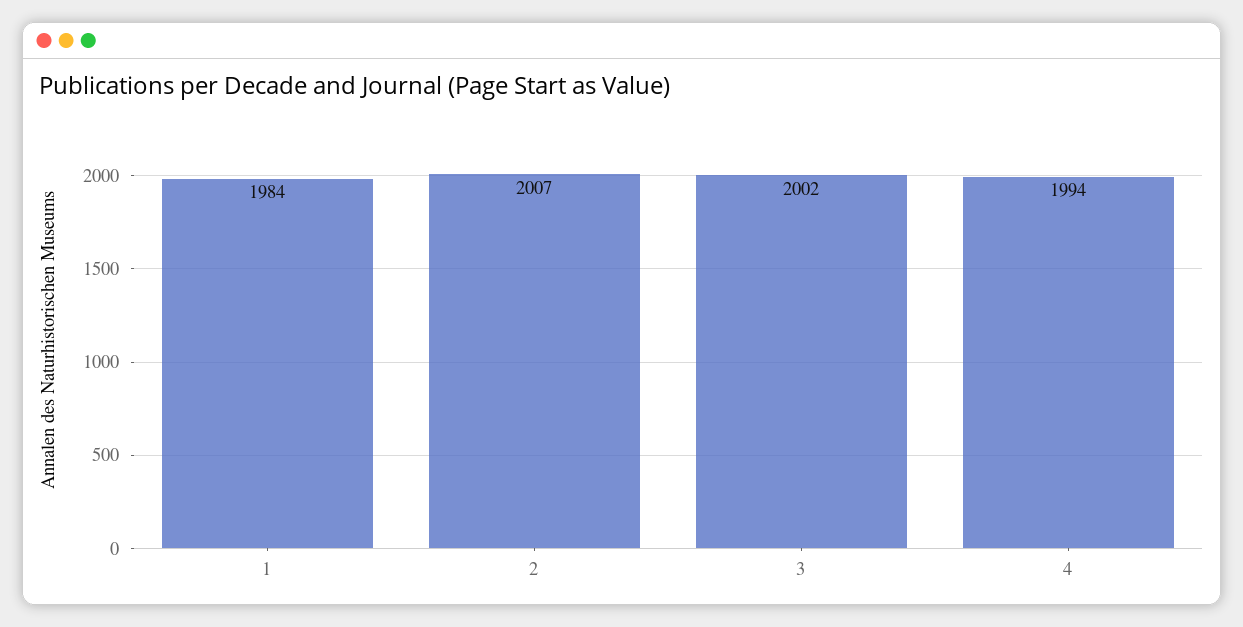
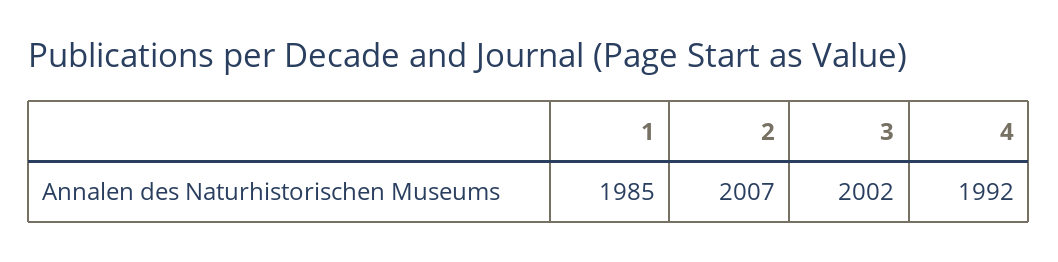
1: 1984 -> 1985
4: 1994 -> 1992

